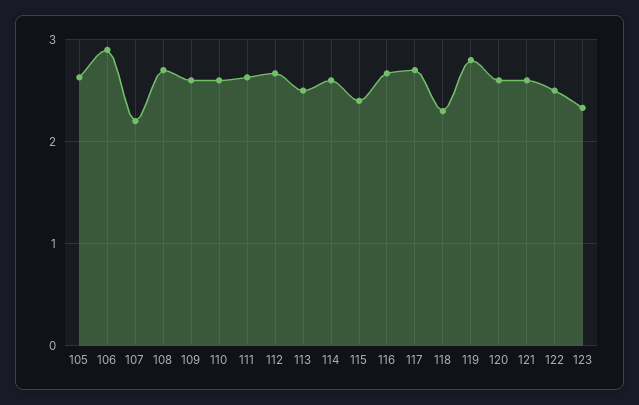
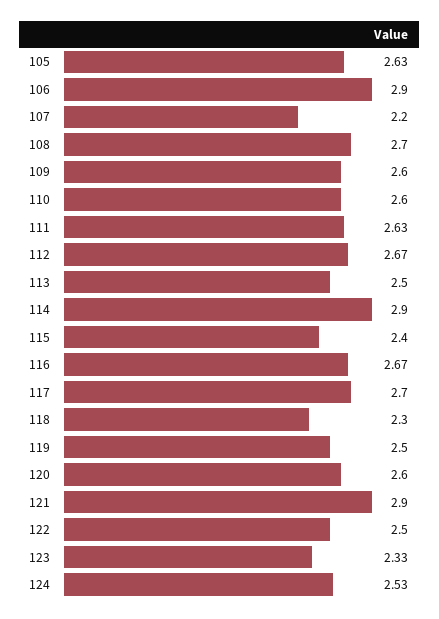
114: 2.6 -> 2.9
119: 2.8 -> 2.5
121: 2.6 -> 2.9
124: none -> 2.53

